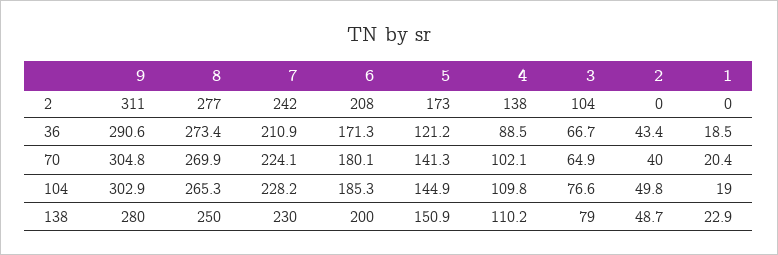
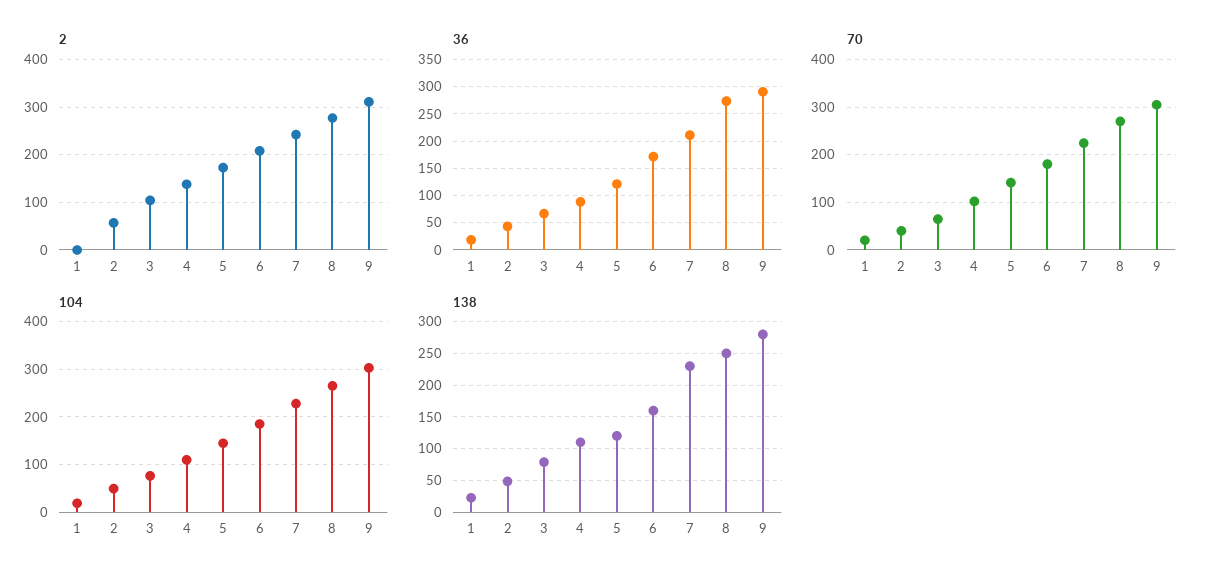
2, 2: 0 -> 60
138, 6: 200 -> 160
138, 5: 150.9 -> 120

